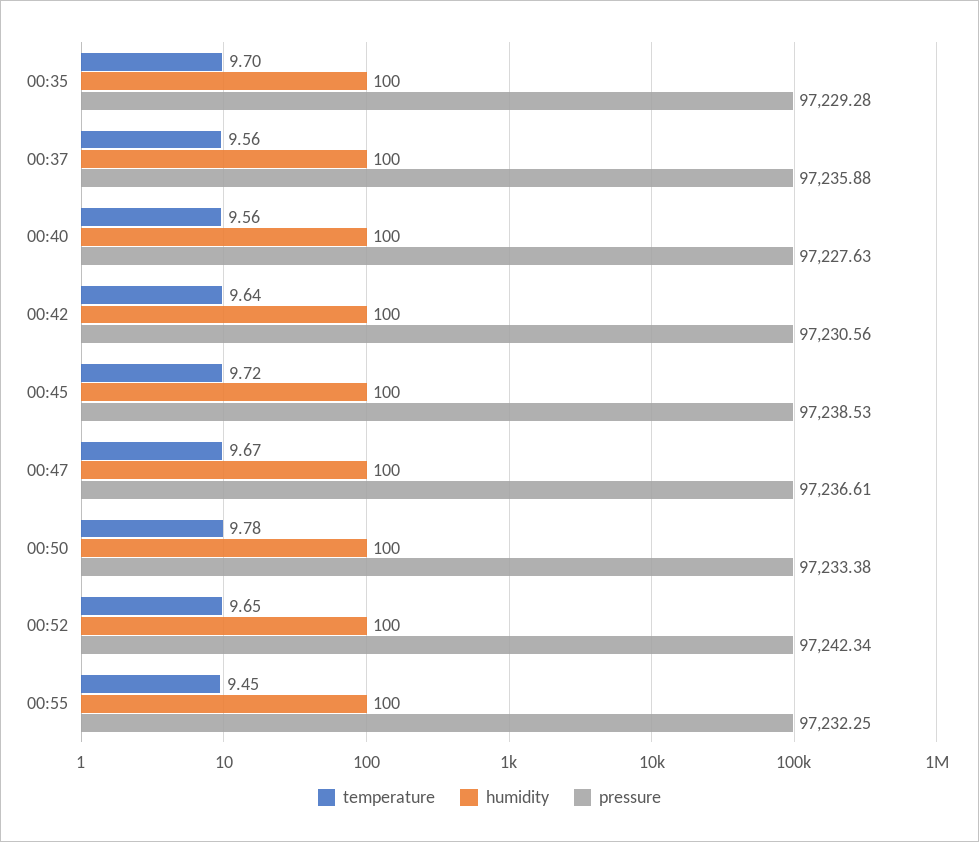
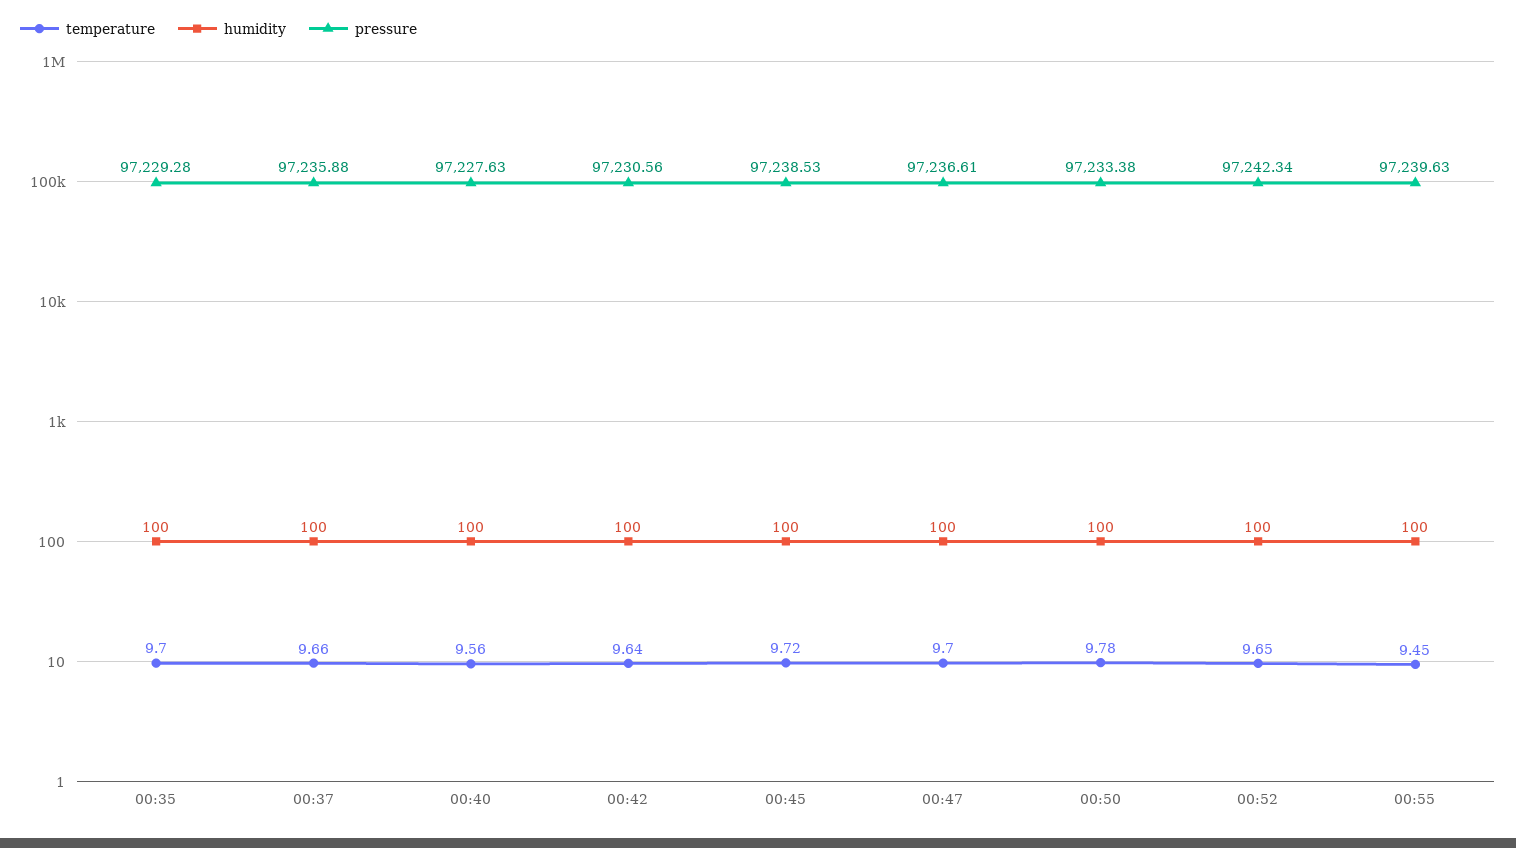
temperature, 00:37: 9.56 -> 9.66
temperature, 00:47: 9.67 -> 9.7
pressure, 00:55: 97232.25 -> 97239.63

